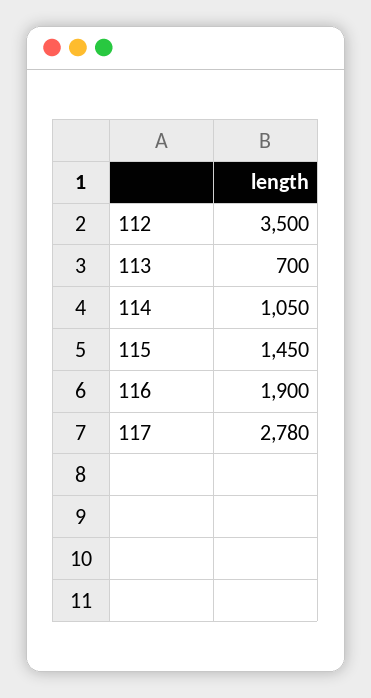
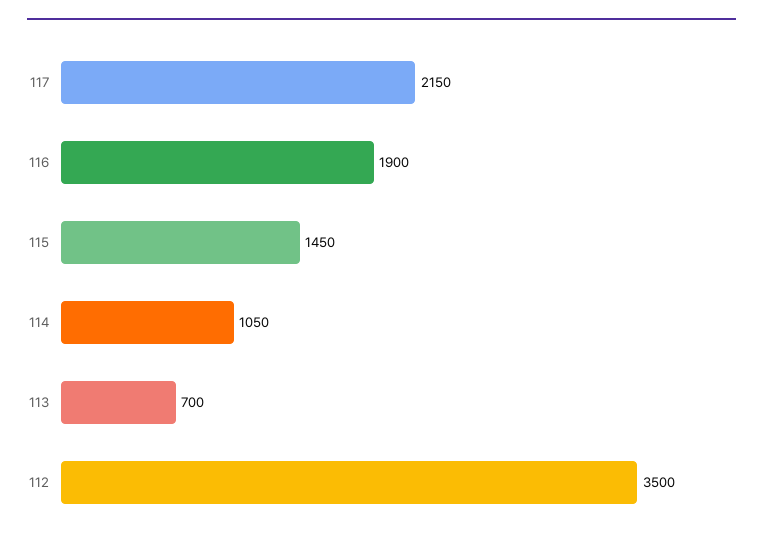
117: 2780 -> 2150

